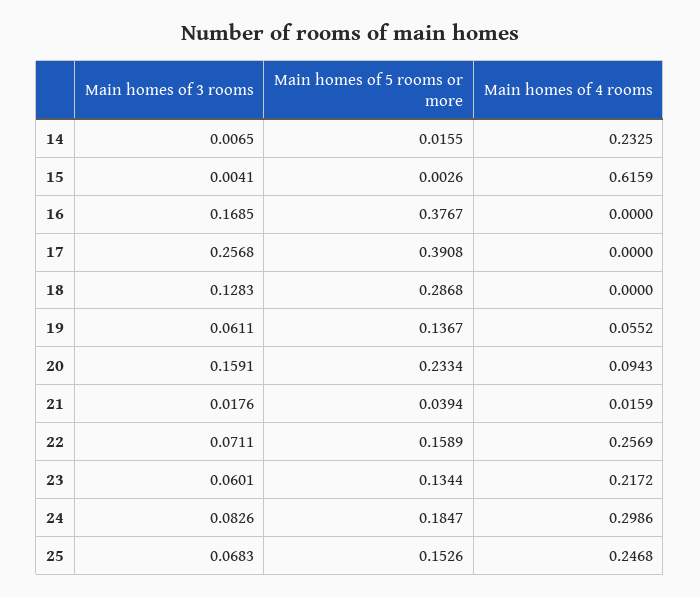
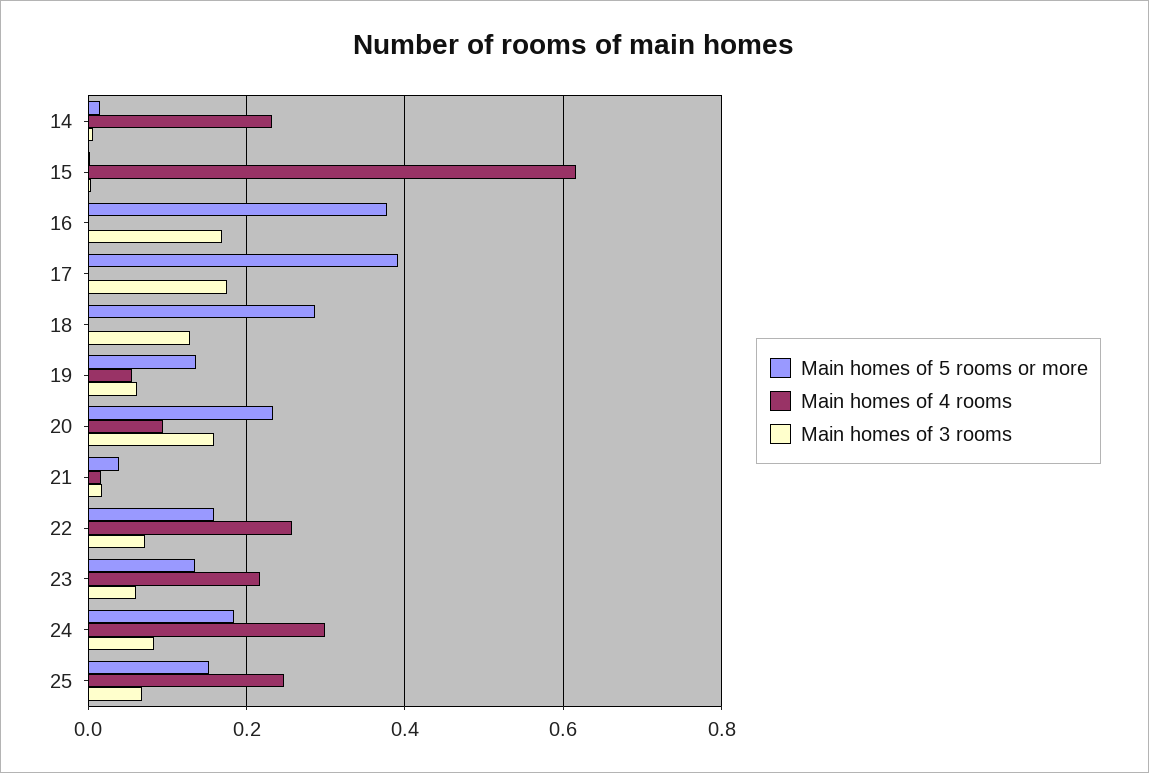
Main homes of 3 rooms, 17: 0.2568 -> 0.18

